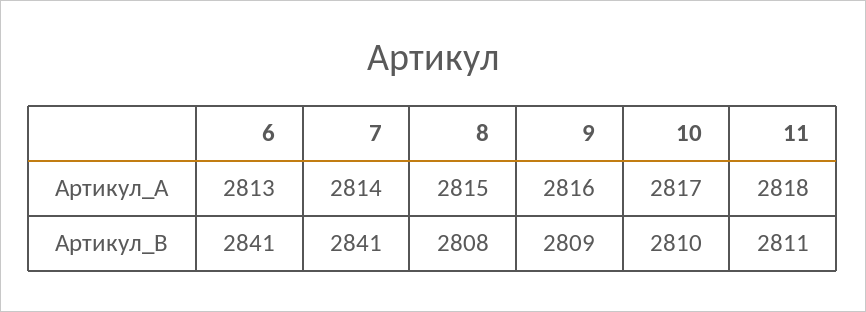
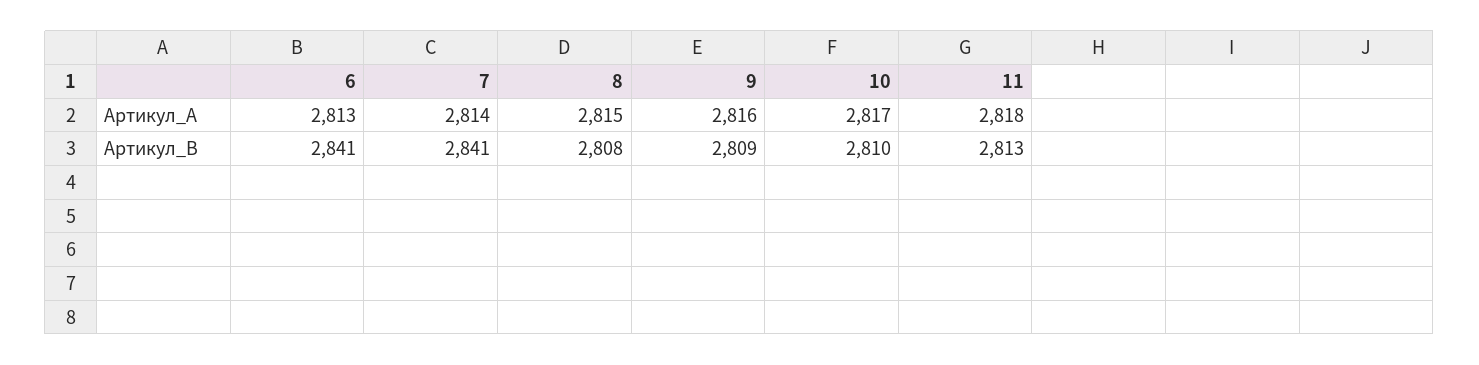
11, Артикул_B: 2811 -> 2813

